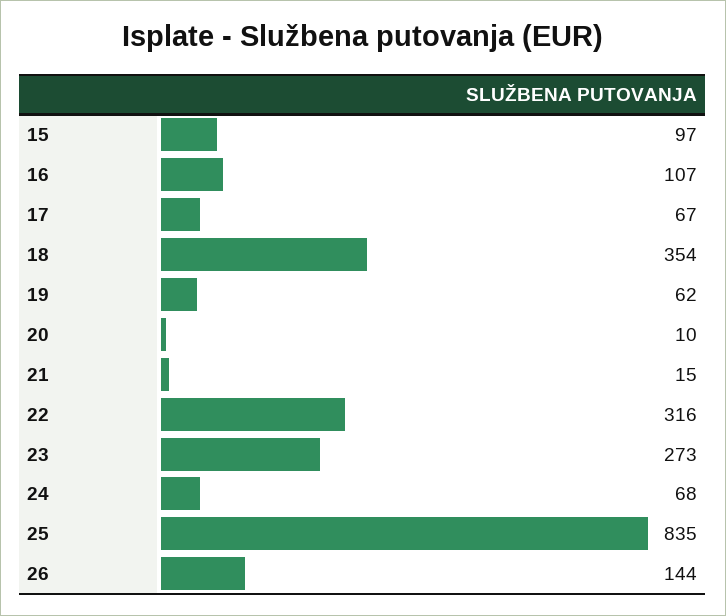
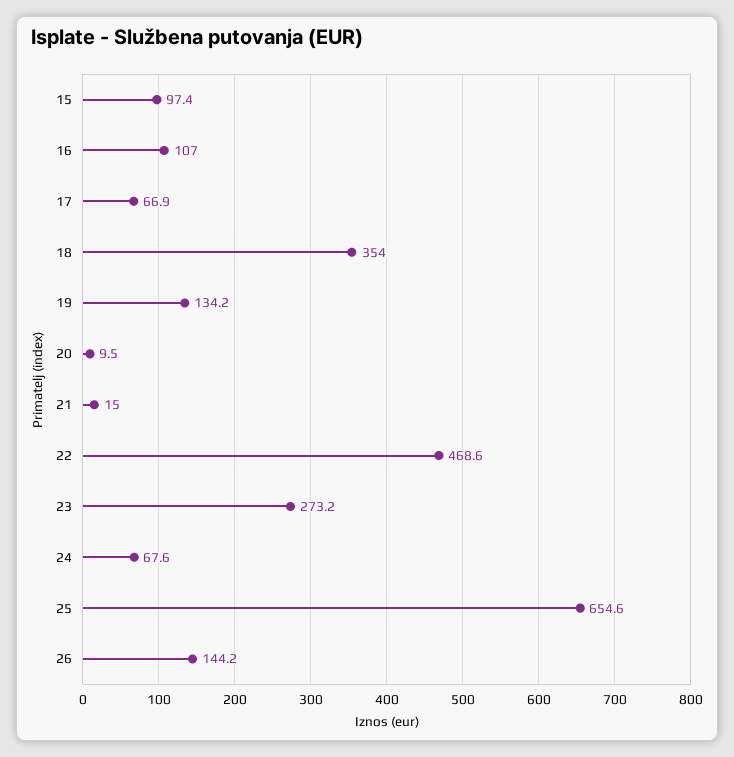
19: 62 -> 134.2
22: 316 -> 468.6
25: 835 -> 654.6

